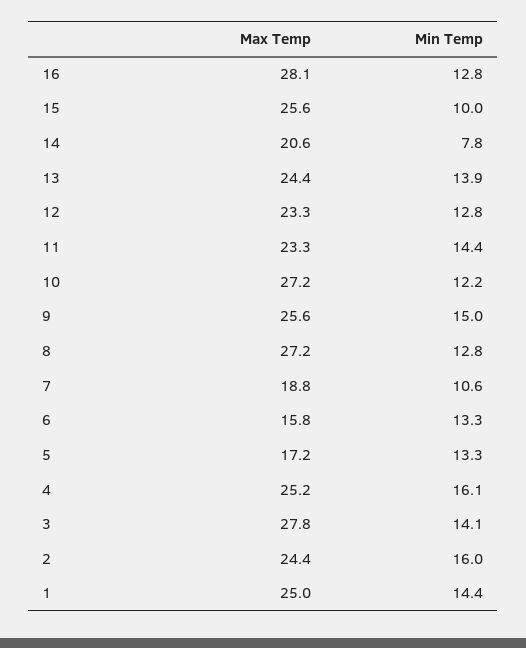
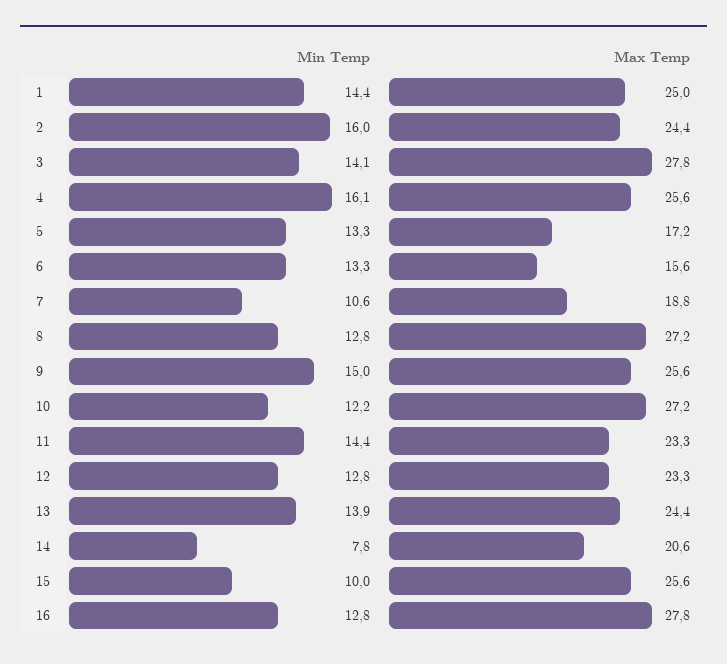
Max Temp, 16: 28.1 -> 27.8
Max Temp, 6: 15.8 -> 15.6
Max Temp, 4: 25.2 -> 25.6

